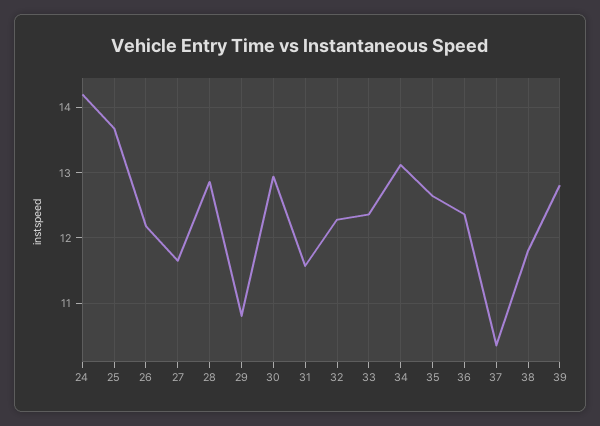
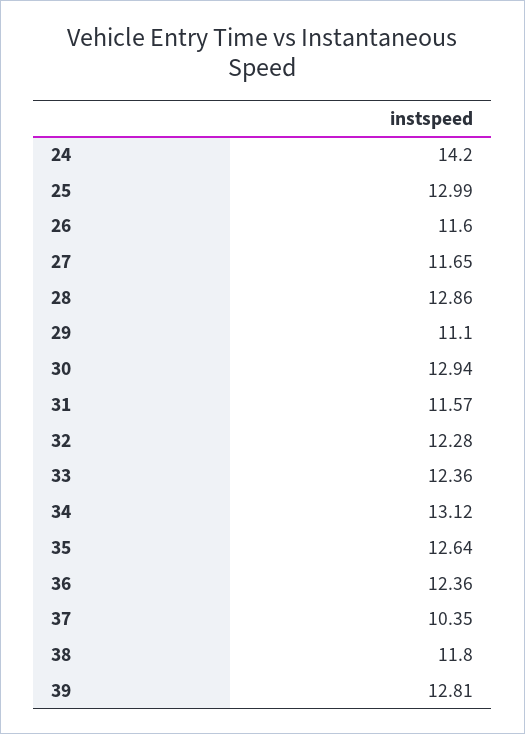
25: 13.7 -> 12.99
26: 12.2 -> 11.6
29: 10.8 -> 11.1

